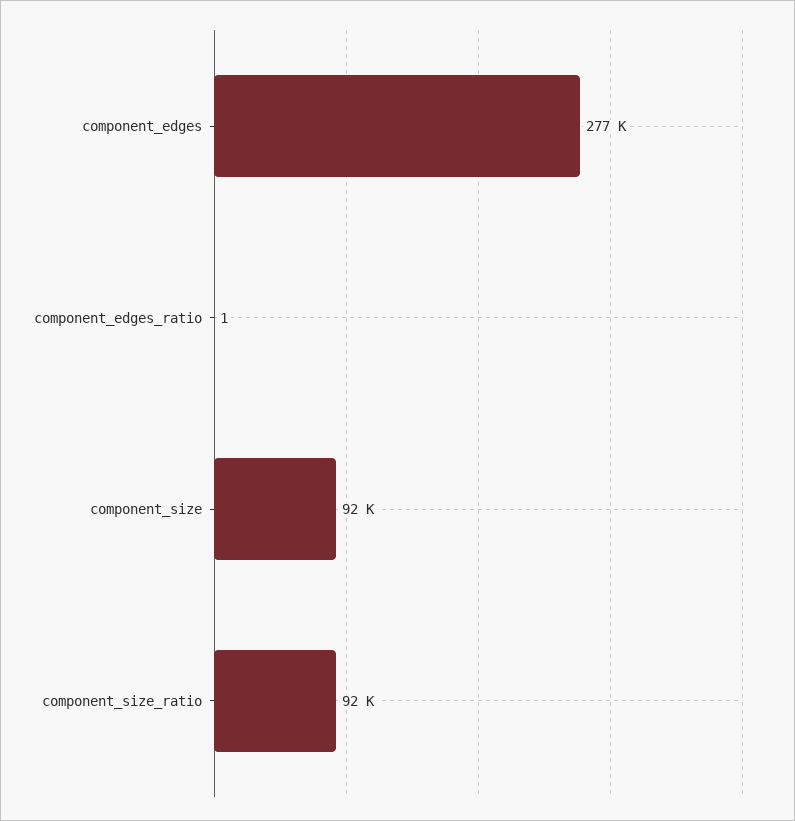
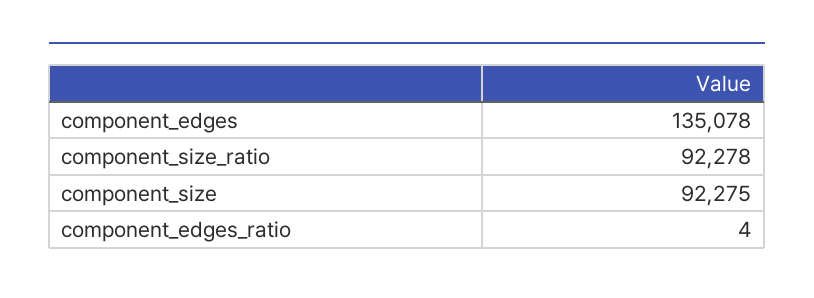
component_edges: 277000 -> 135078
component_edges_ratio: 1 -> 4

